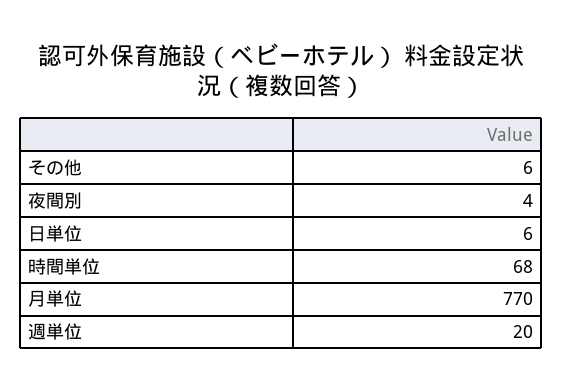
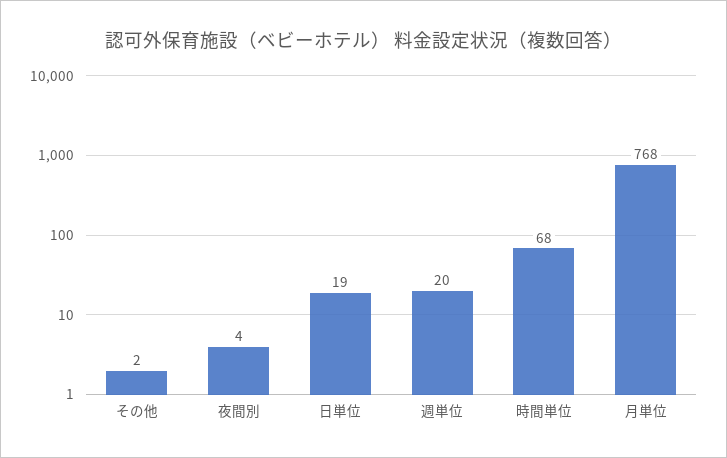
その他: 6 -> 2
日単位: 6 -> 19
月単位: 770 -> 768

